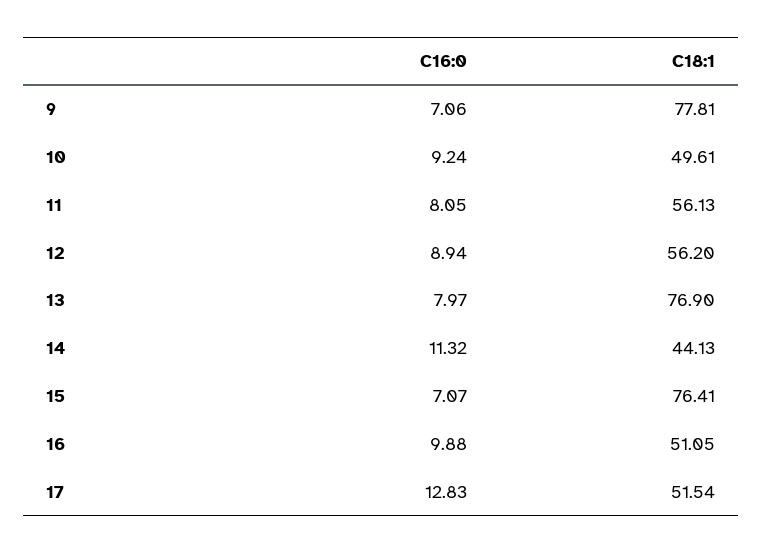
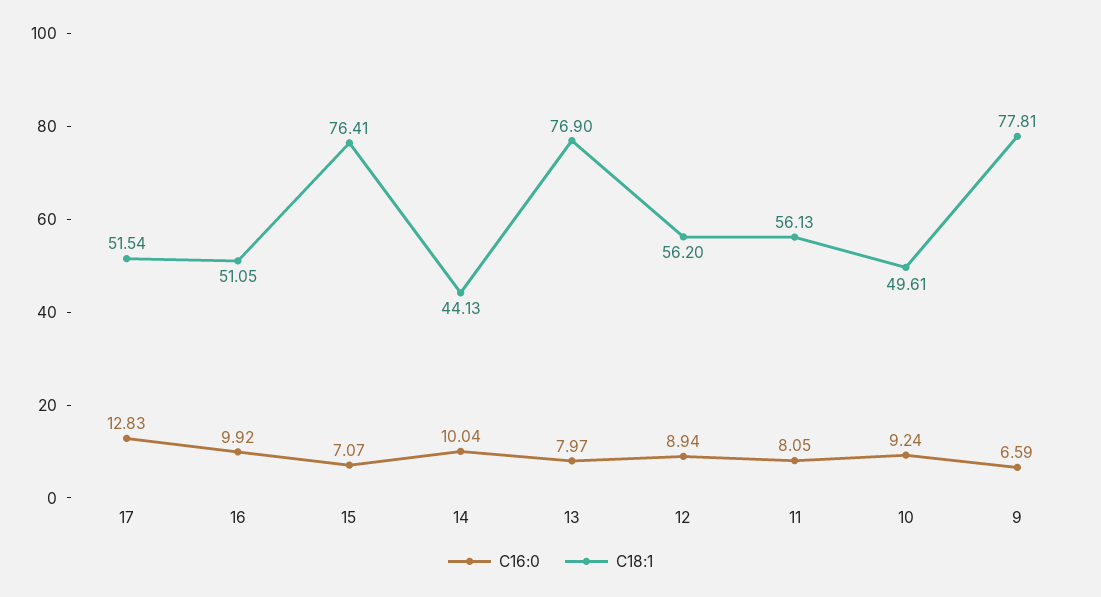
C16:0, 9: 7.06 -> 6.59
C16:0, 14: 11.32 -> 10.04
C16:0, 16: 9.88 -> 9.92

